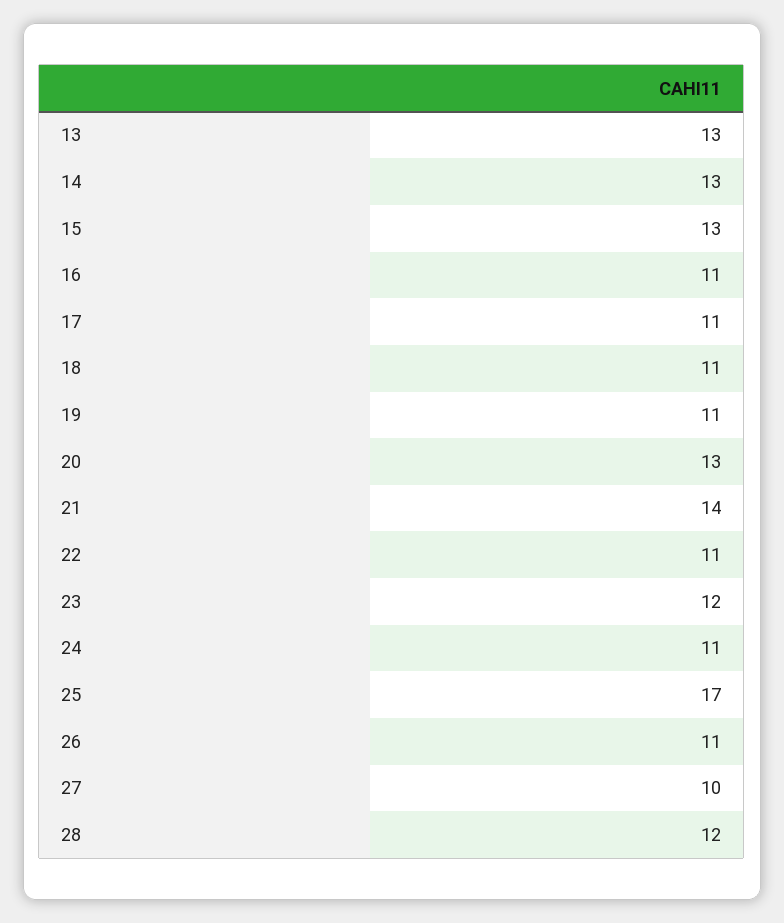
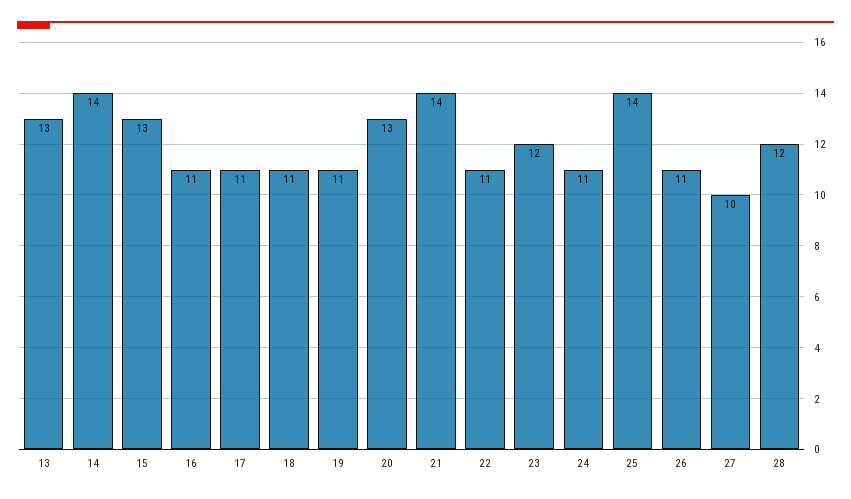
14: 13 -> 14
25: 17 -> 14

